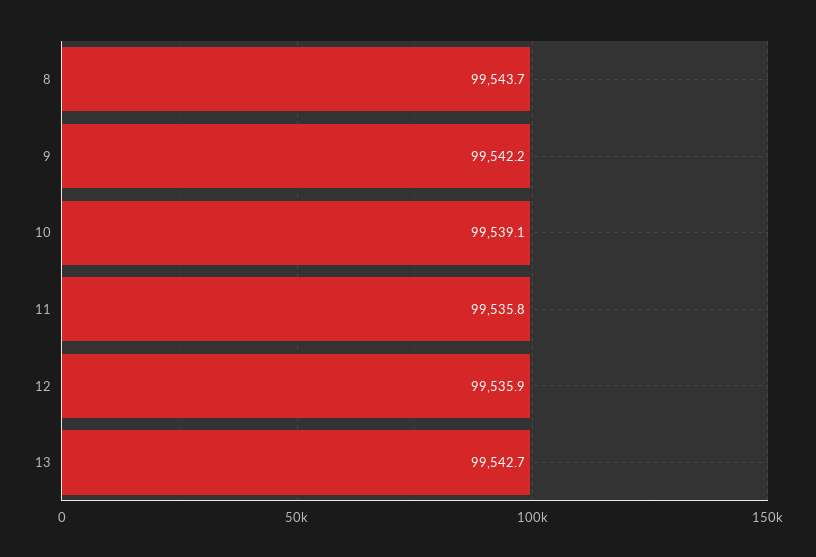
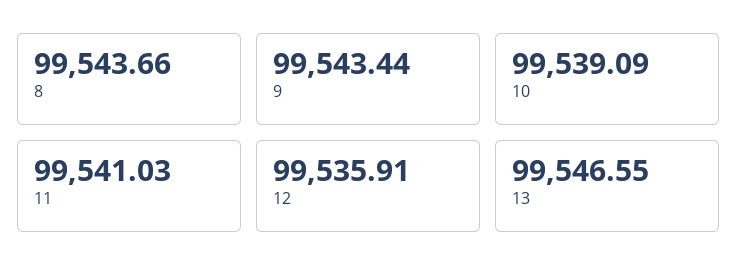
9: 99542.2 -> 99543.44
11: 99535.8 -> 99541.03
13: 99542.7 -> 99546.55

